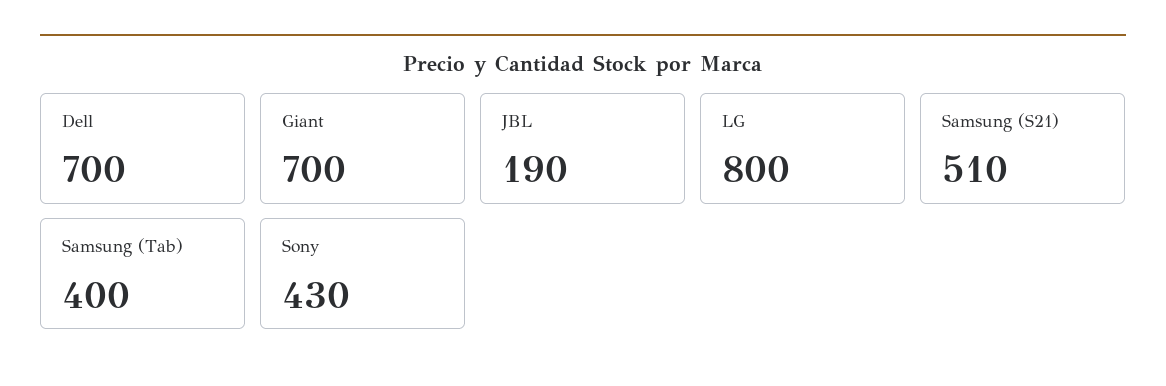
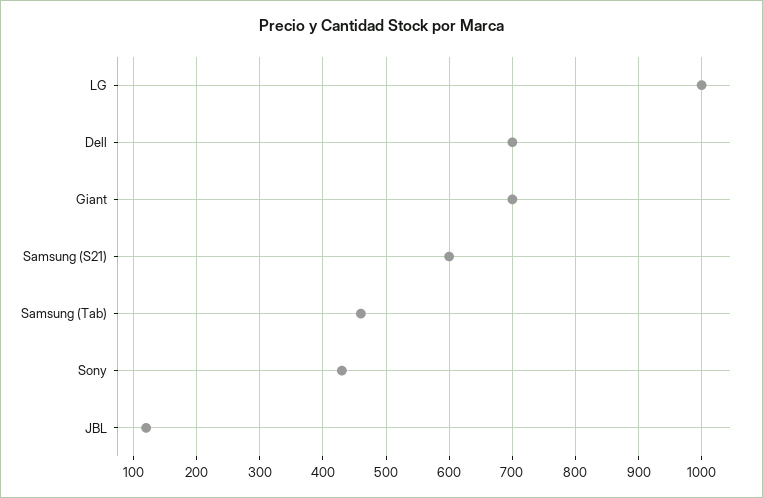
JBL: 190 -> 120
LG: 800 -> 1000
Samsung (S21): 510 -> 600
Samsung (Tab): 400 -> 460

